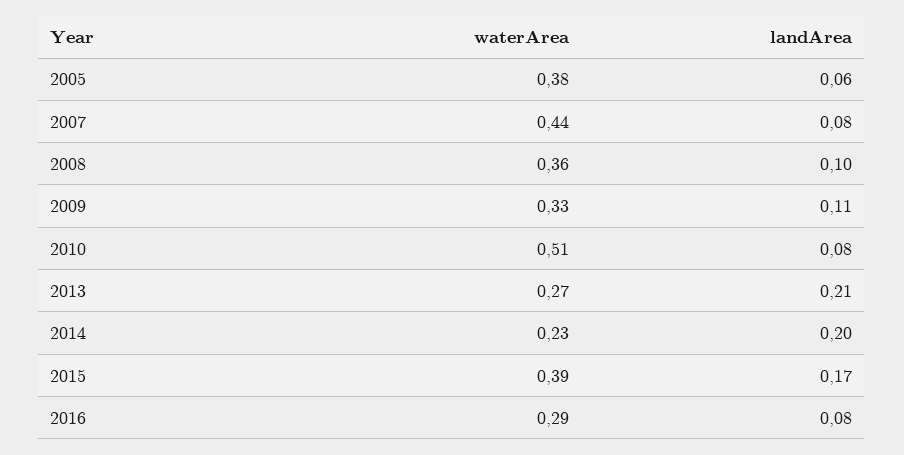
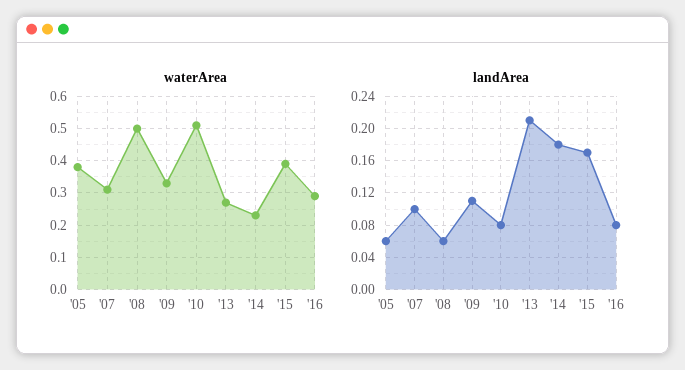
waterArea, 2007: 0.44 -> 0.3
landArea, 2007: 0.08 -> 0.1
waterArea, 2008: 0.36 -> 0.5
landArea, 2008: 0.1 -> 0.06
landArea, 2014: 0.2 -> 0.18

